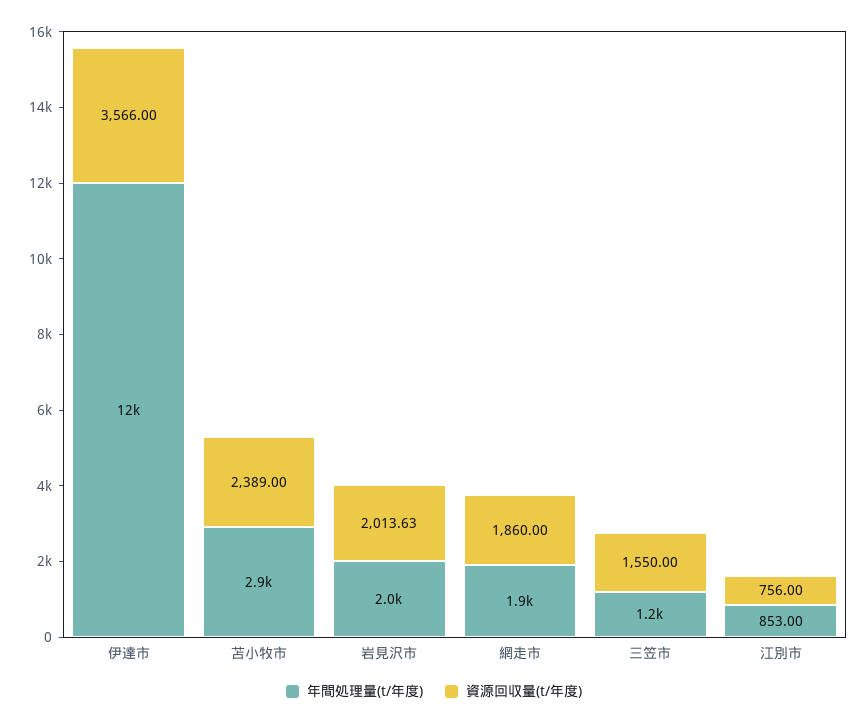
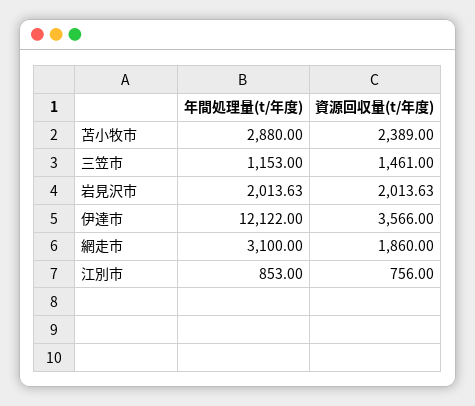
年間処理量(t/年度), 網走市: 1900 -> 3100
資源回収量(t/年度), 三笠市: 1550 -> 1461

